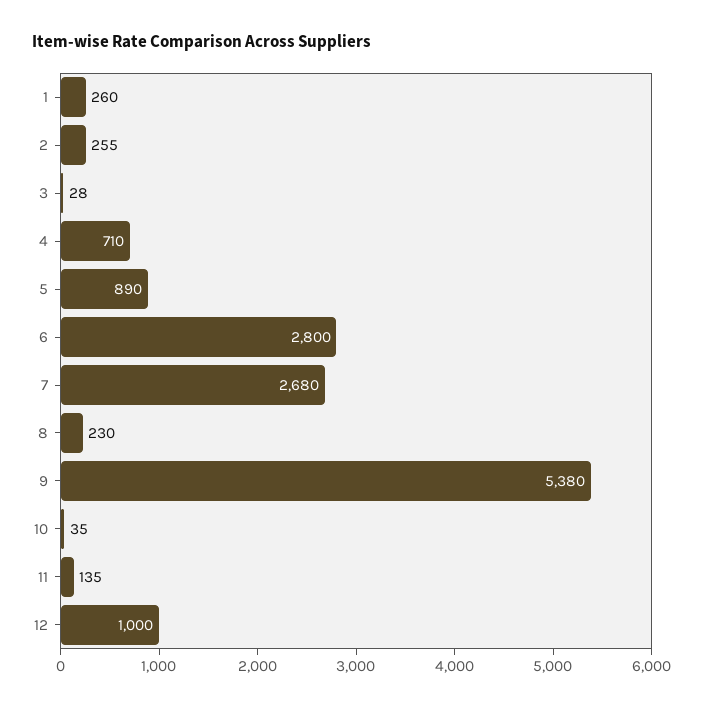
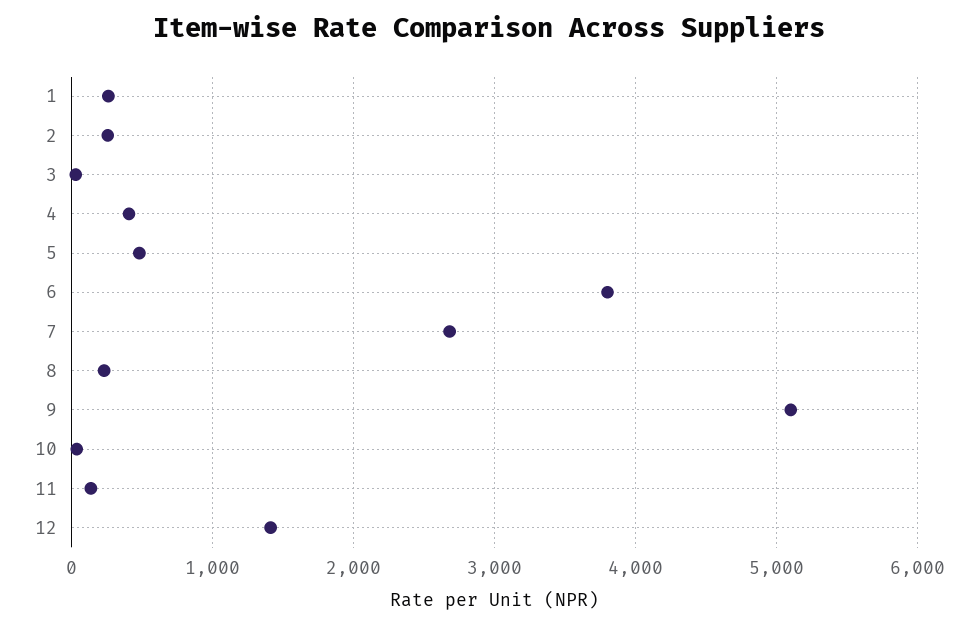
4: 710 -> 400
5: 890 -> 500
6: 2800 -> 3800
9: 5380 -> 5100
12: 1000 -> 1400

